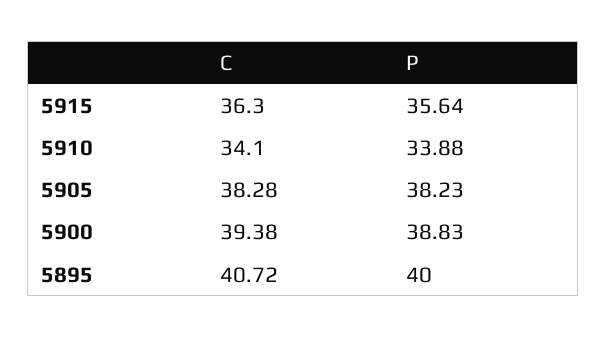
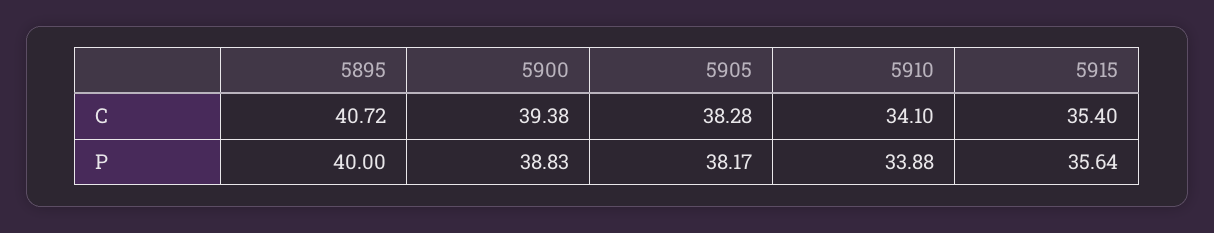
C, 5915: 36.3 -> 35.4
P, 5905: 38.23 -> 38.17

